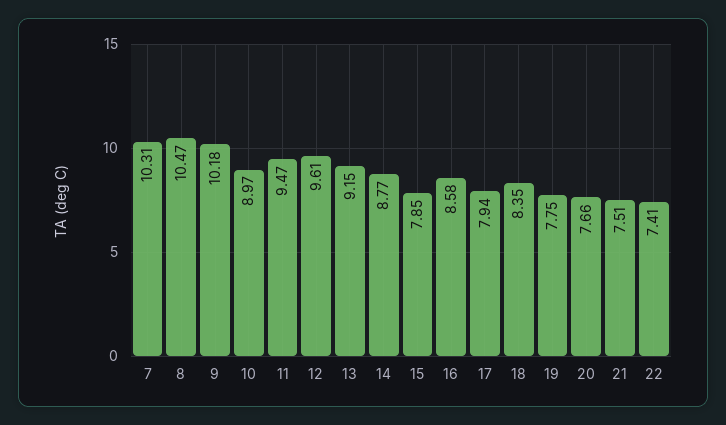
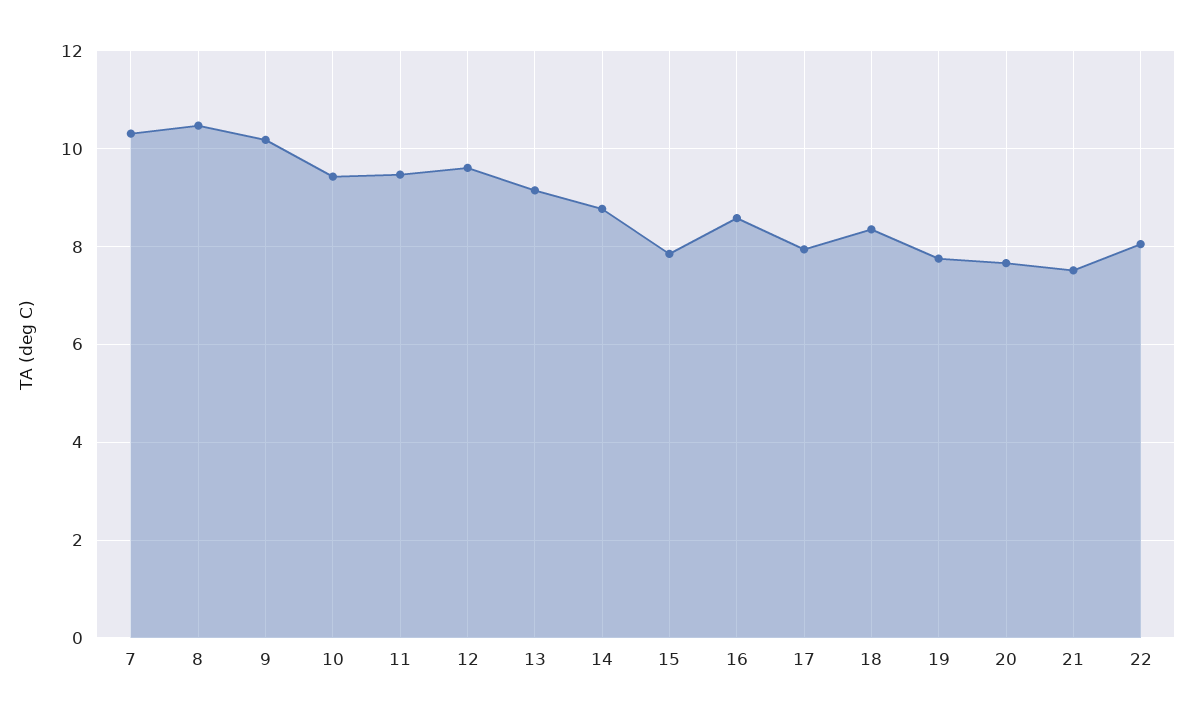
10: 8.97 -> 9.4
22: 7.41 -> 8

